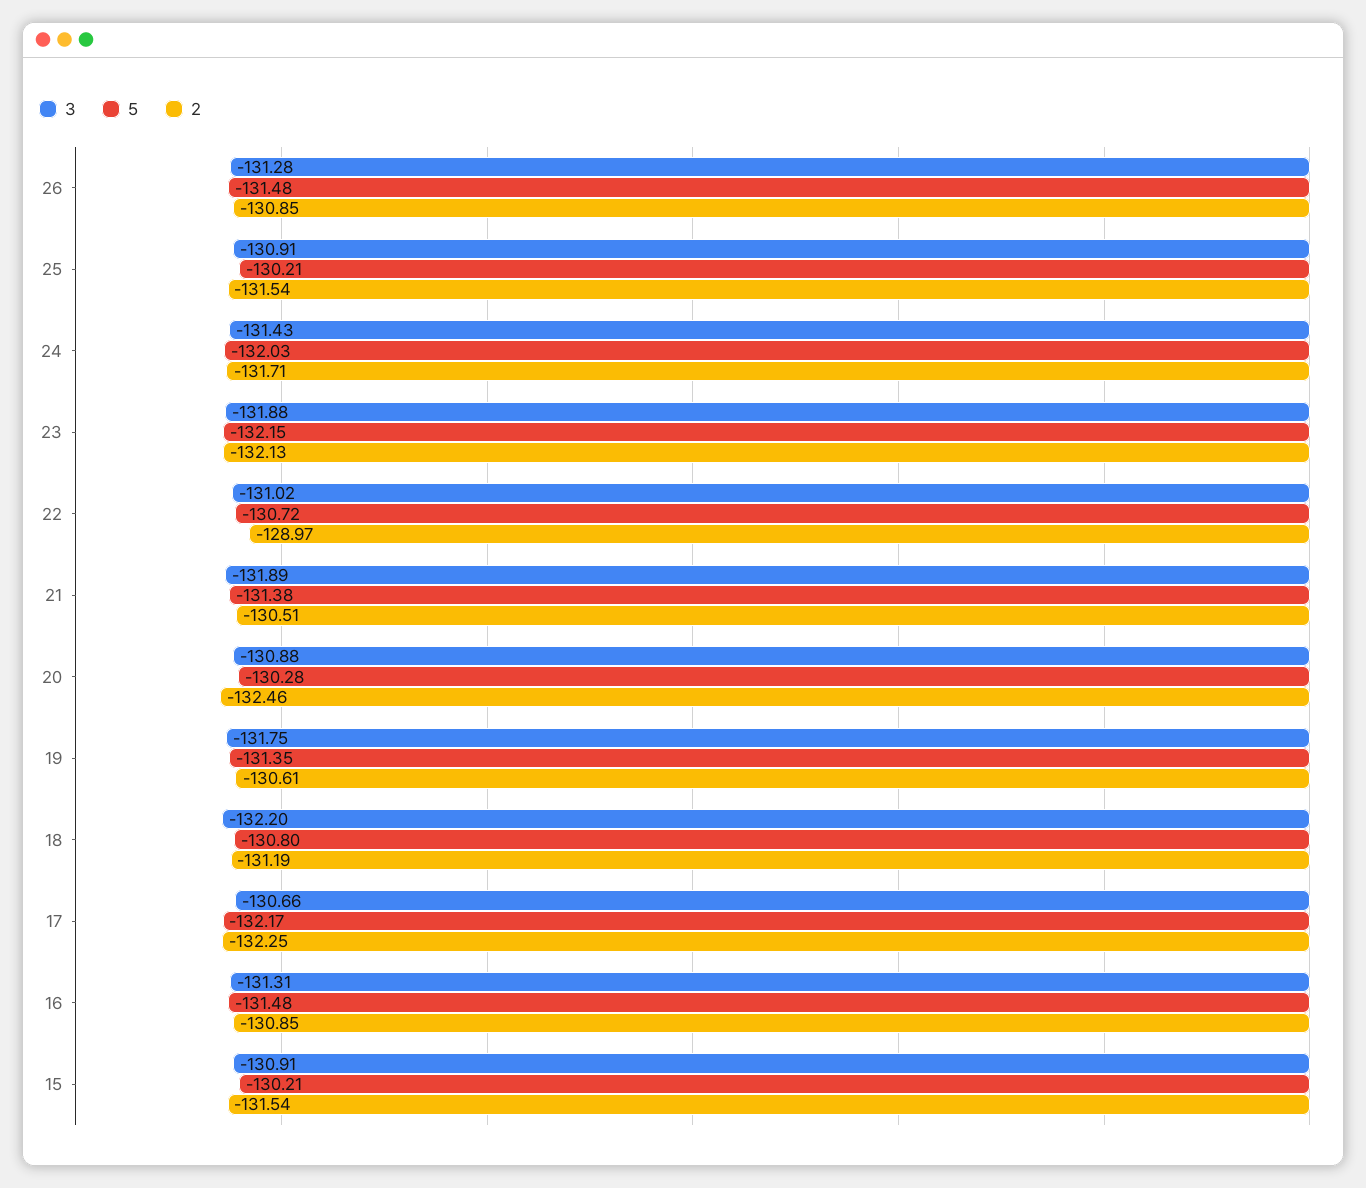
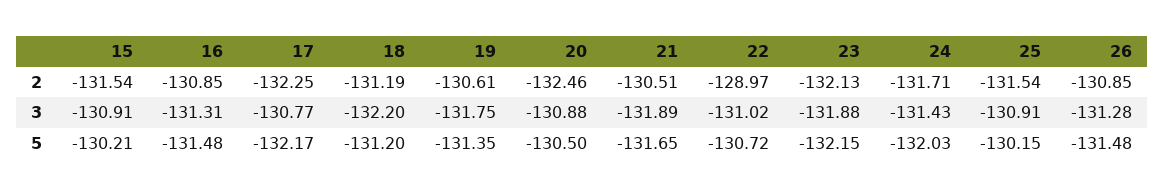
5, 25: -130.21 -> -130.15
5, 21: -131.38 -> -131.65
5, 20: -130.28 -> -130.5
5, 18: -130.8 -> -131.2
3, 17: -130.66 -> -130.77

